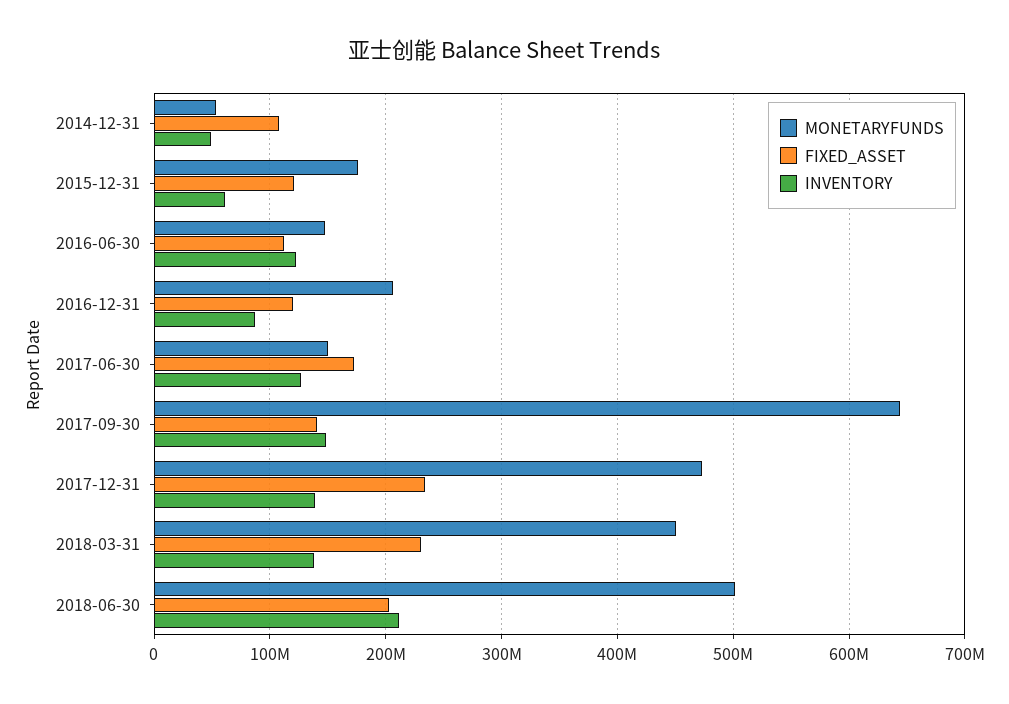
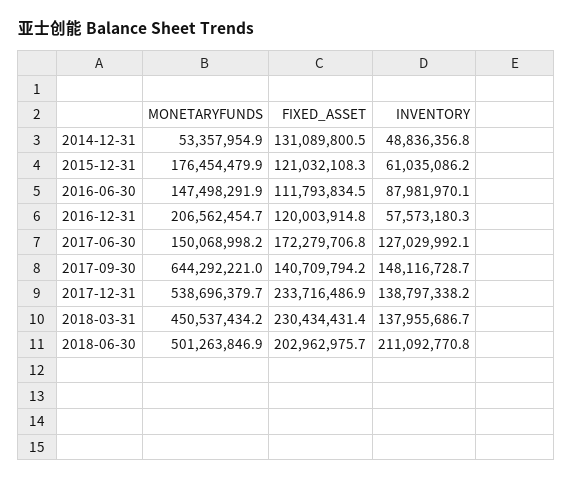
FIXED_ASSET, 2014-12-31: 110000000 -> 131089800.5
INVENTORY, 2016-06-30: 120000000 -> 87981970.1
INVENTORY, 2016-12-31: 90000000 -> 57573180.3
MONETARYFUNDS, 2017-12-31: 470000000 -> 538696379.7

